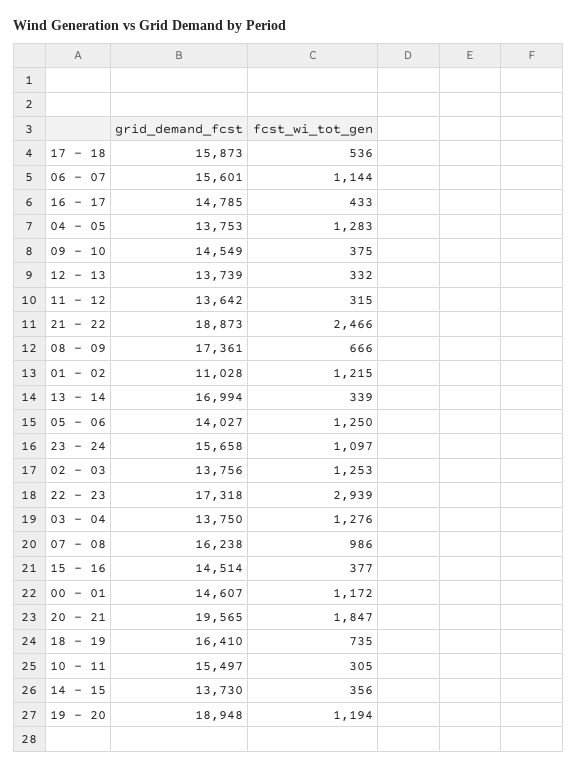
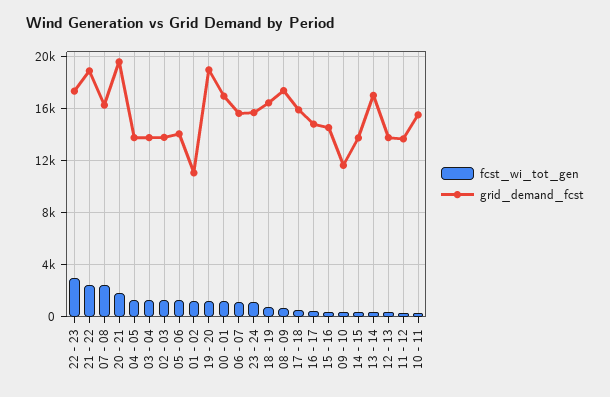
grid_demand_fcst, 09 - 10: 14549 -> 11500
fcst_wi_tot_gen, 07 - 08: 986 -> 2500
grid_demand_fcst, 00 - 01: 14607 -> 17000

